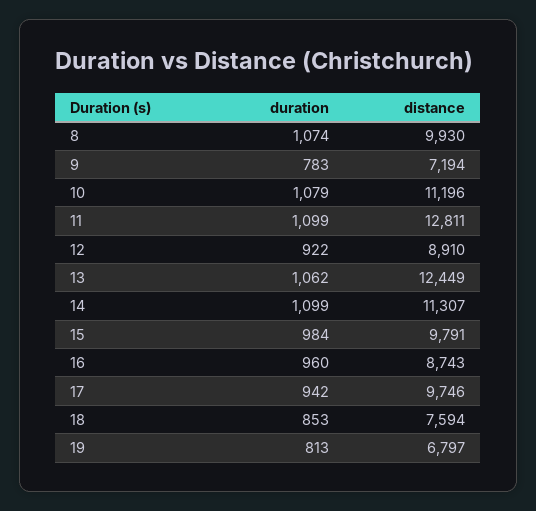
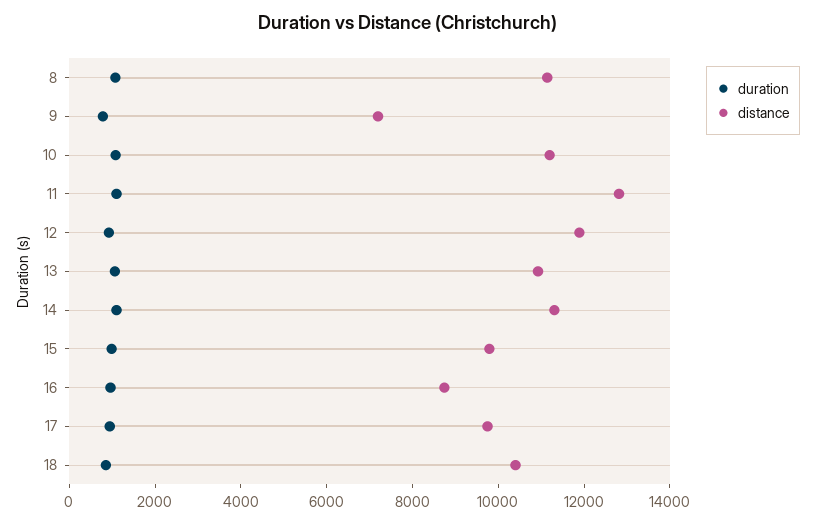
distance, 8: 9930 -> 11000
distance, 12: 8910 -> 12000
distance, 13: 12449 -> 11000
distance, 18: 7594 -> 10500
duration, 19: 813 -> none
distance, 19: 6797 -> none

